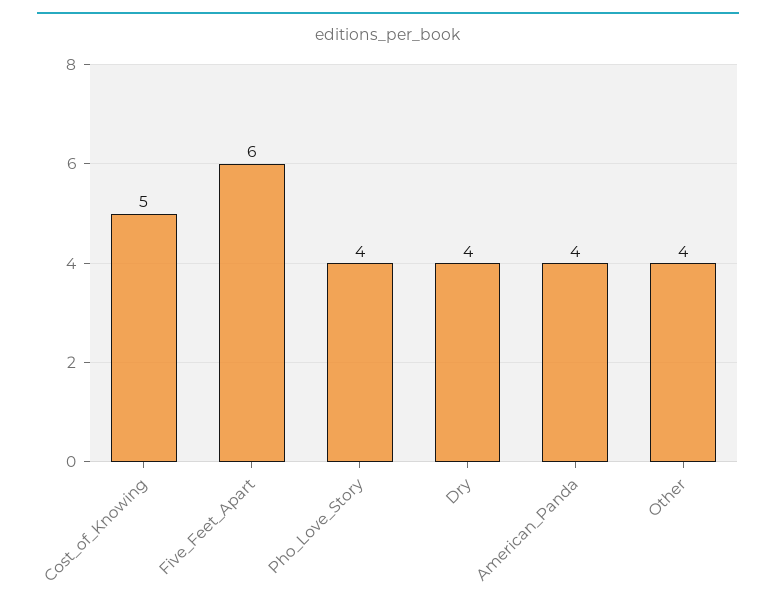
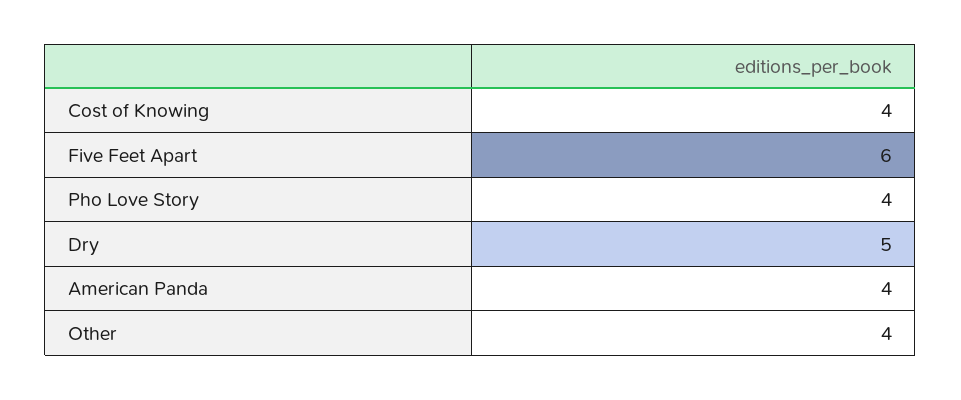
Cost_of_Knowing: 5 -> 4
Dry: 4 -> 5

